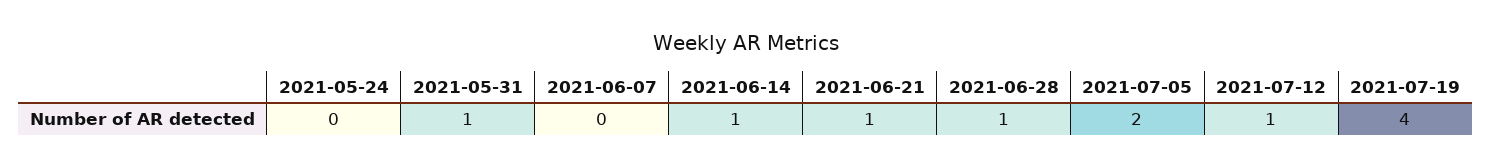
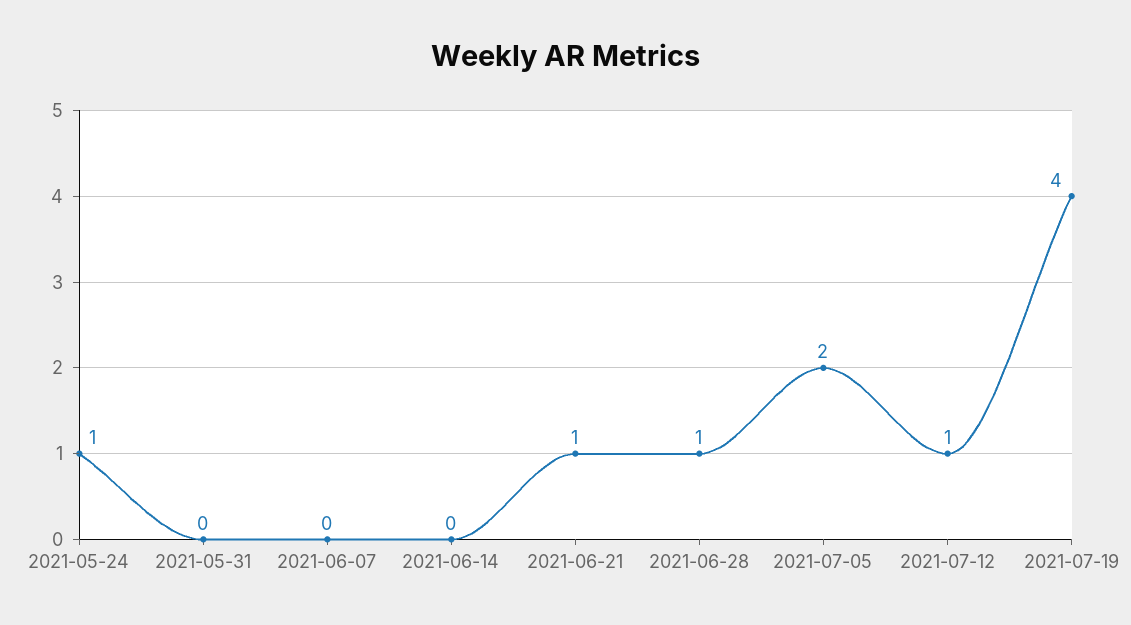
2021-05-24: 0 -> 1
2021-05-31: 1 -> 0
2021-06-14: 1 -> 0

